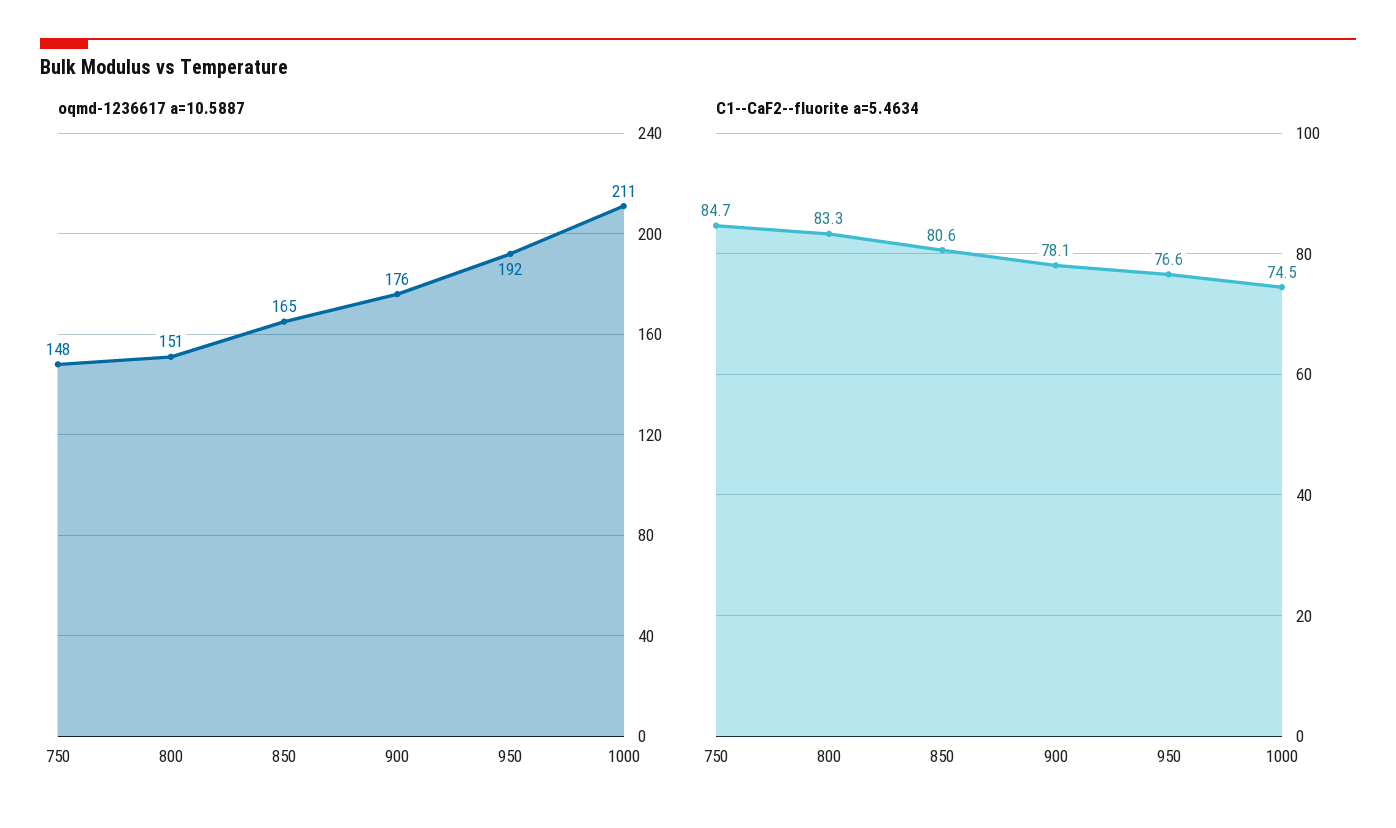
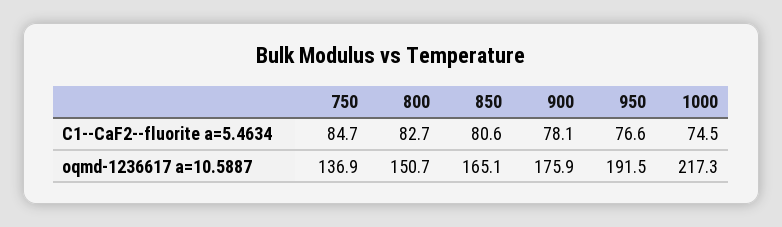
oqmd-1236617 a=10.5887, 750: 148 -> 136.9
oqmd-1236617 a=10.5887, 1000: 211 -> 217.3
C1--CaF2--fluorite a=5.4634, 800: 83.3 -> 82.7

